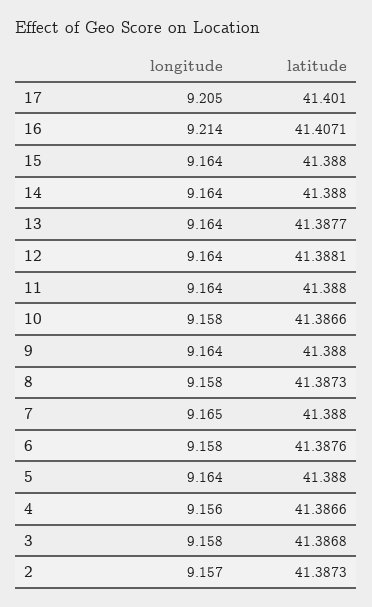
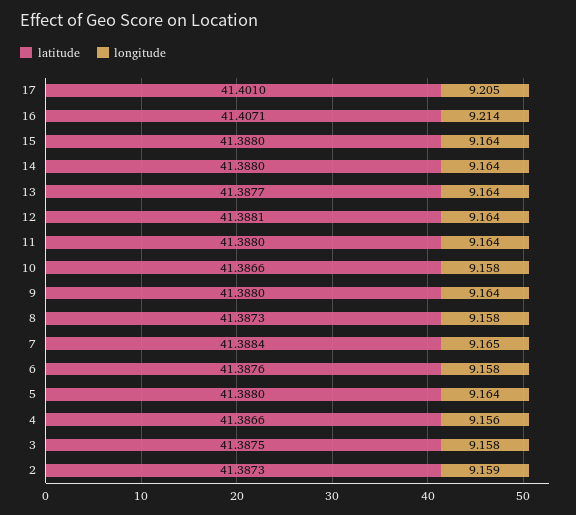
latitude, 7: 41.388 -> 41.3884
latitude, 3: 41.3868 -> 41.3875
longitude, 2: 9.157 -> 9.159

